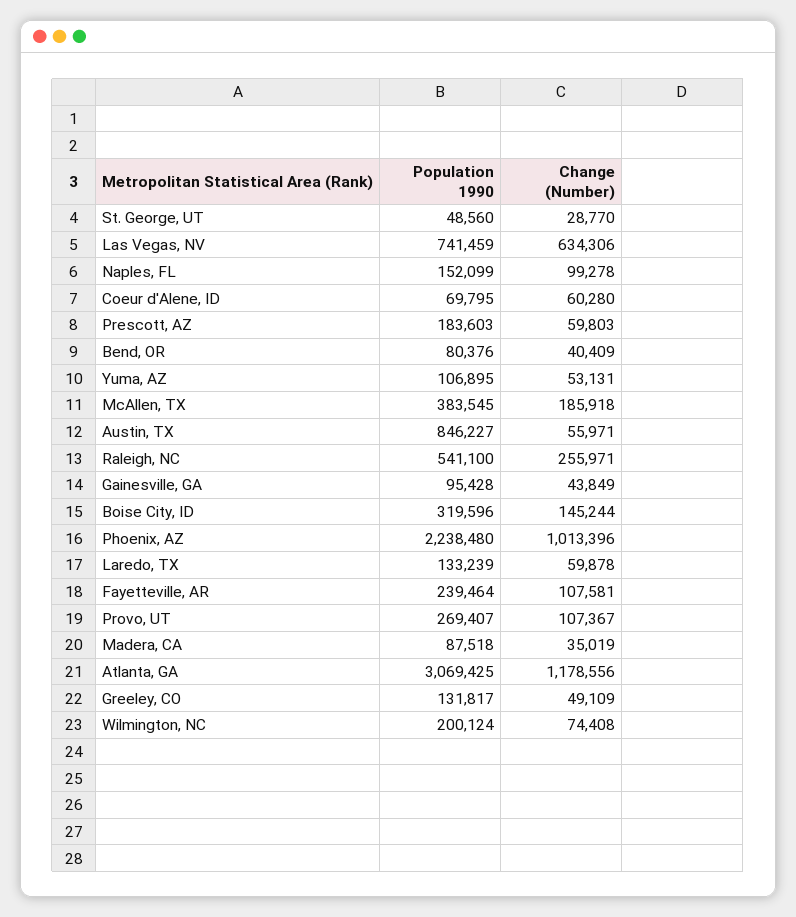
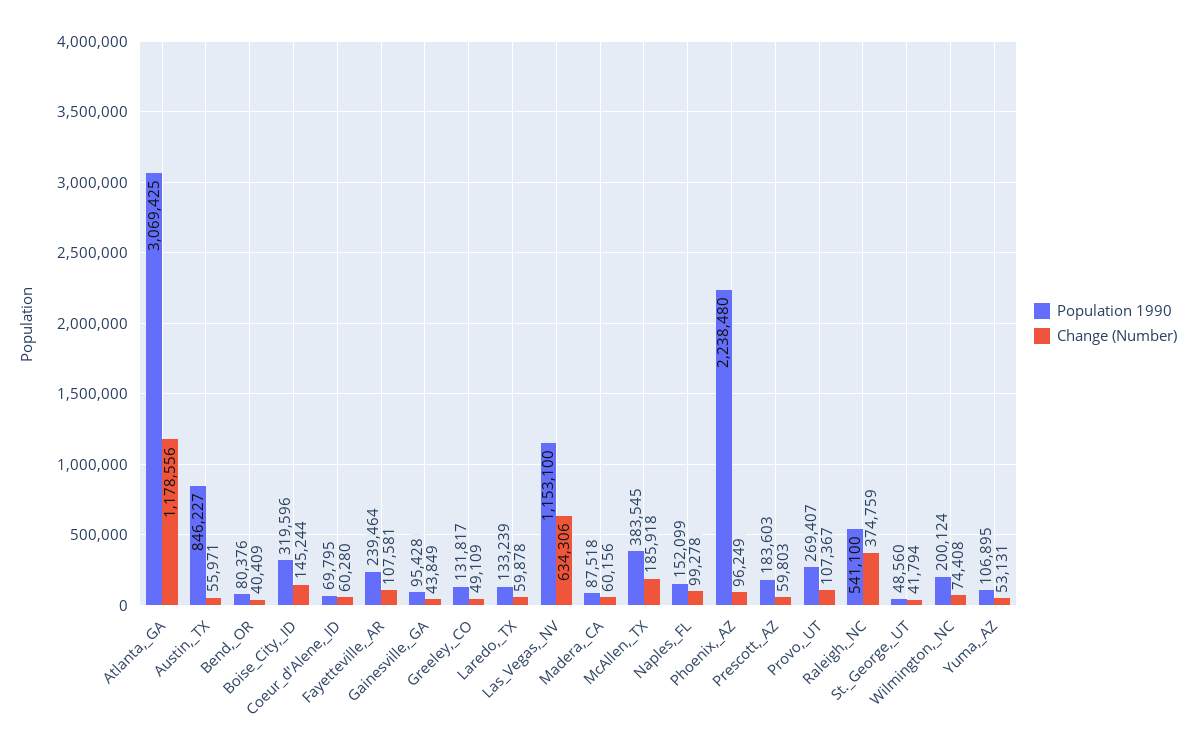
Change (Number), St. George, UT: 28770 -> 41794
Population 1990, Las Vegas, NV: 741459 -> 1153100
Change (Number), Raleigh, NC: 255971 -> 374759
Change (Number), Phoenix, AZ: 1013396 -> 96249
Change (Number), Madera, CA: 35019 -> 60156

